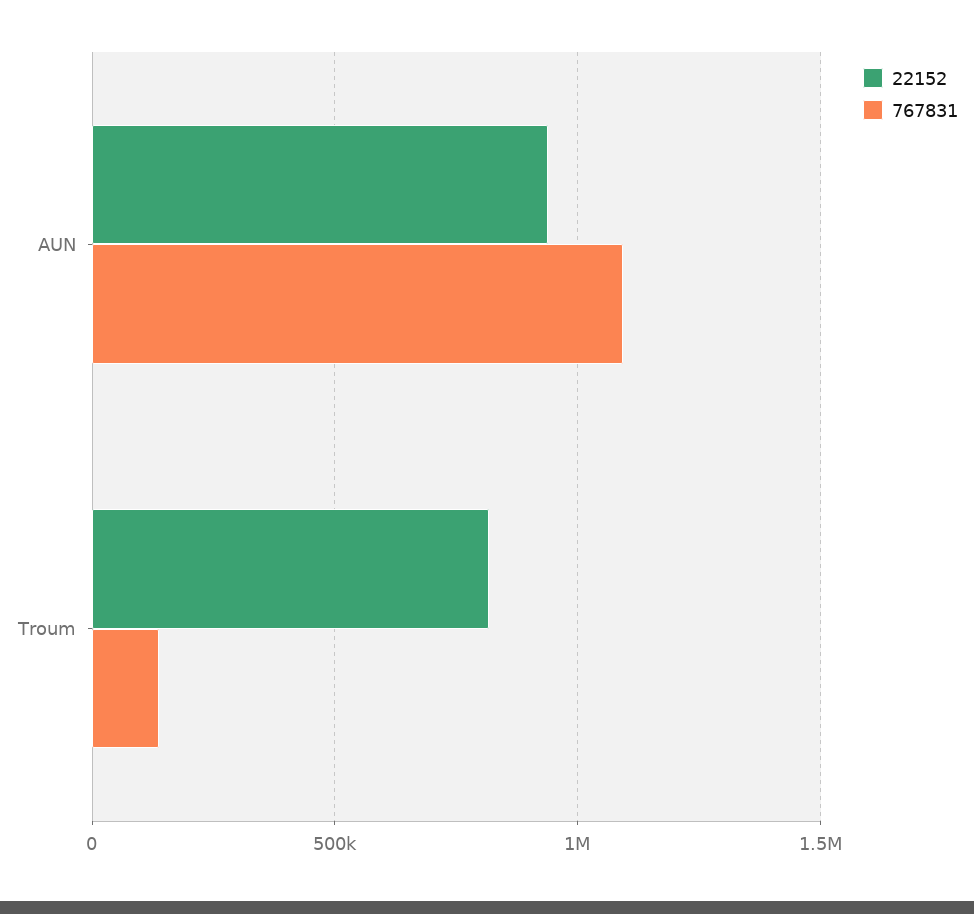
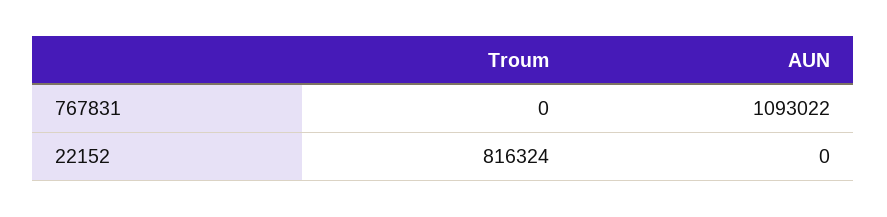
22152, AUN: 950000 -> 0
767831, Troum: 150000 -> 0

